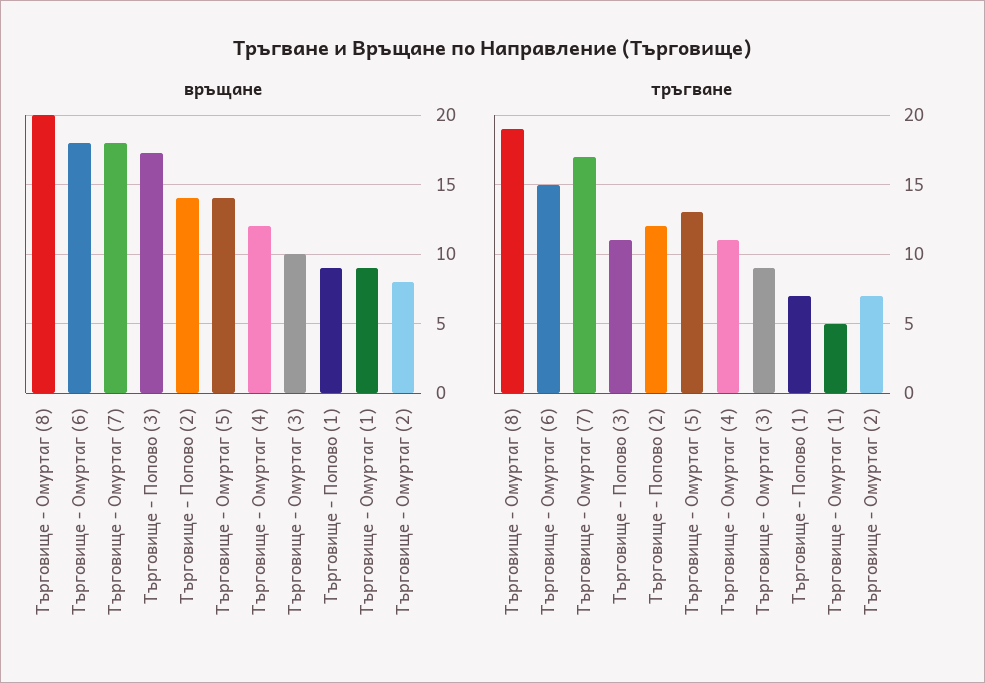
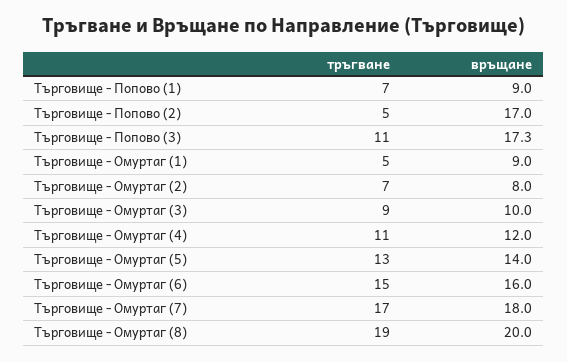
връщане, Търговище - Омуртаг (6): 18 -> 16
връщане, Търговище - Попово (2): 14 -> 17
тръгване, Търговище - Попово (2): 12 -> 5

